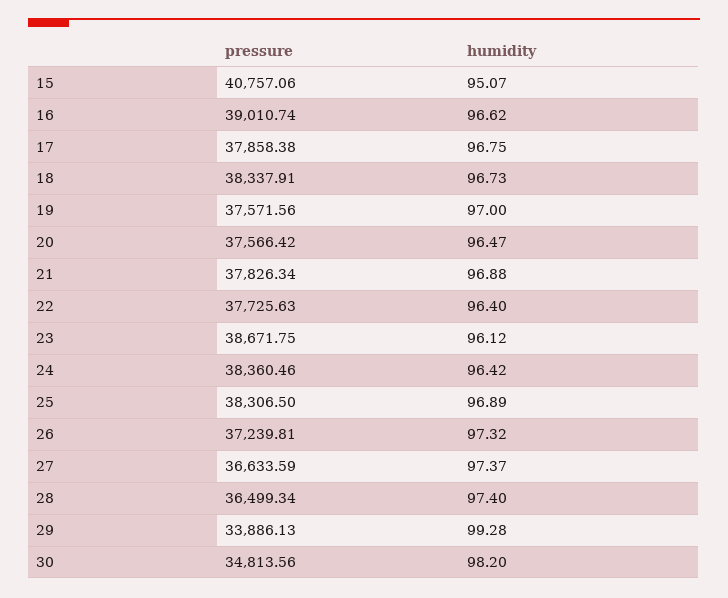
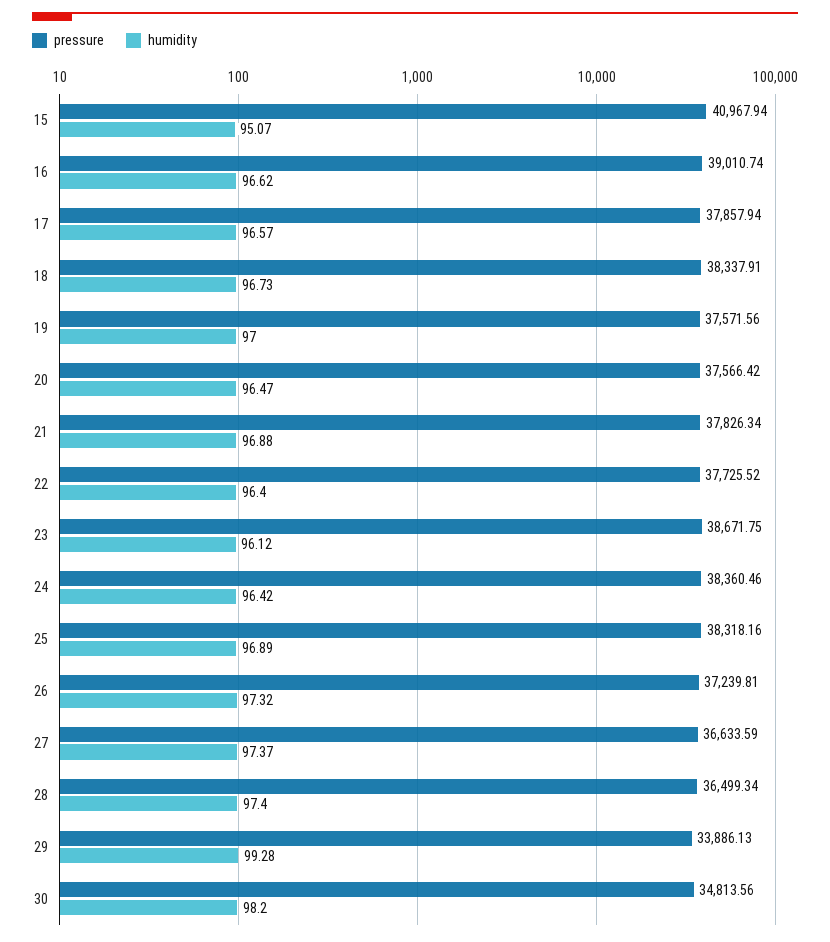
pressure, 15: 40757.06 -> 40967.94
pressure, 17: 37858.38 -> 37857.94
humidity, 17: 96.75 -> 96.57
pressure, 22: 37725.63 -> 37725.52
pressure, 25: 38306.5 -> 38318.16

